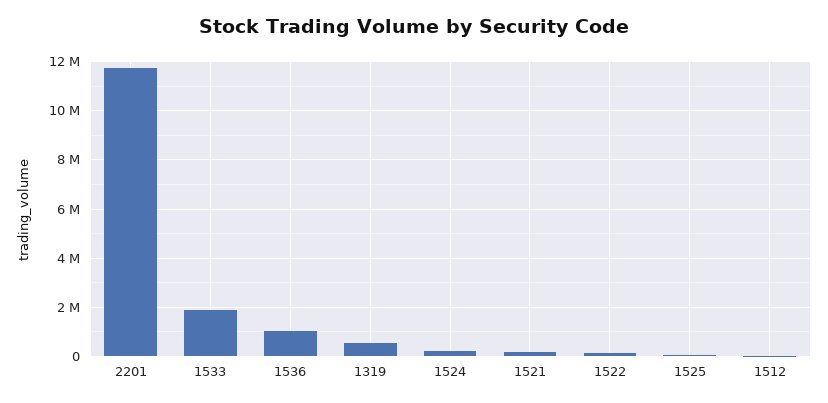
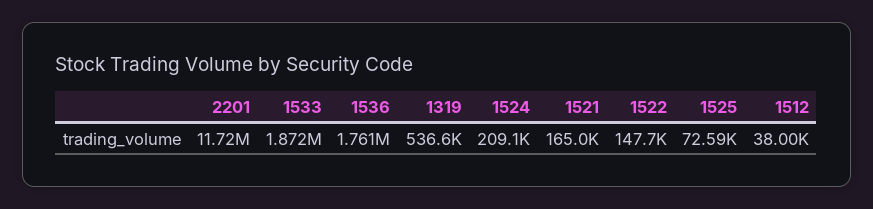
1536: 1000000 -> 1761000

